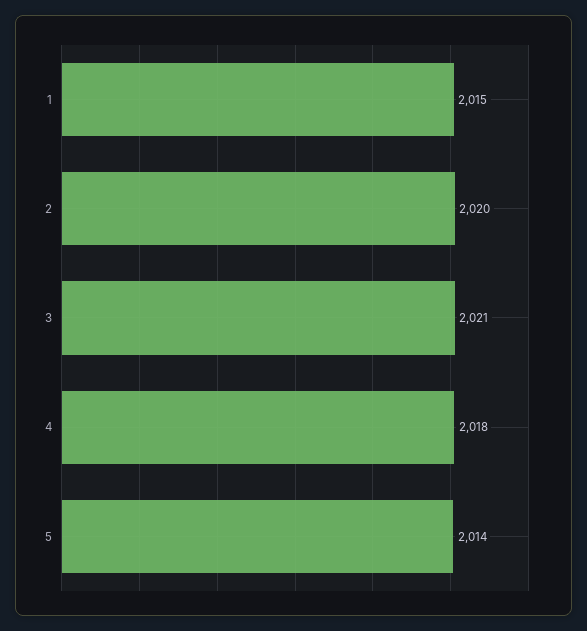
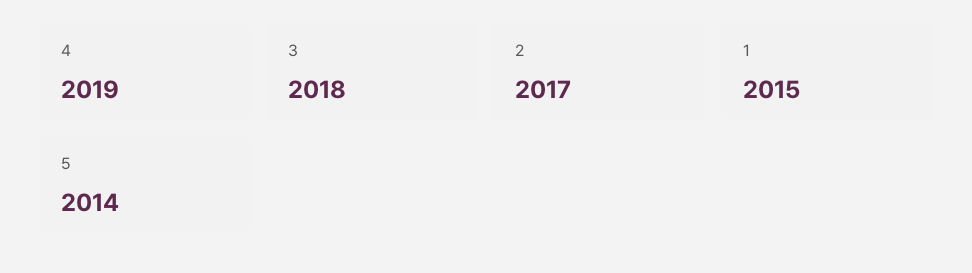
2: 2020 -> 2017
3: 2021 -> 2018
4: 2018 -> 2019

